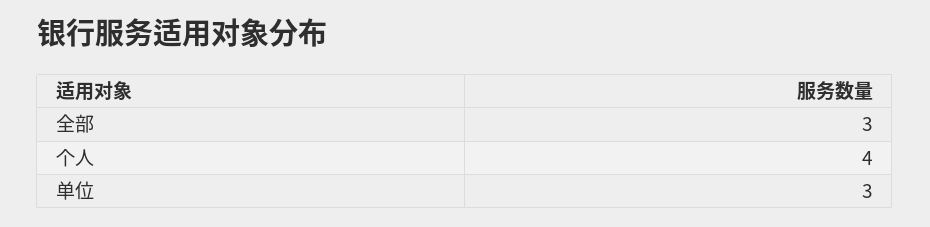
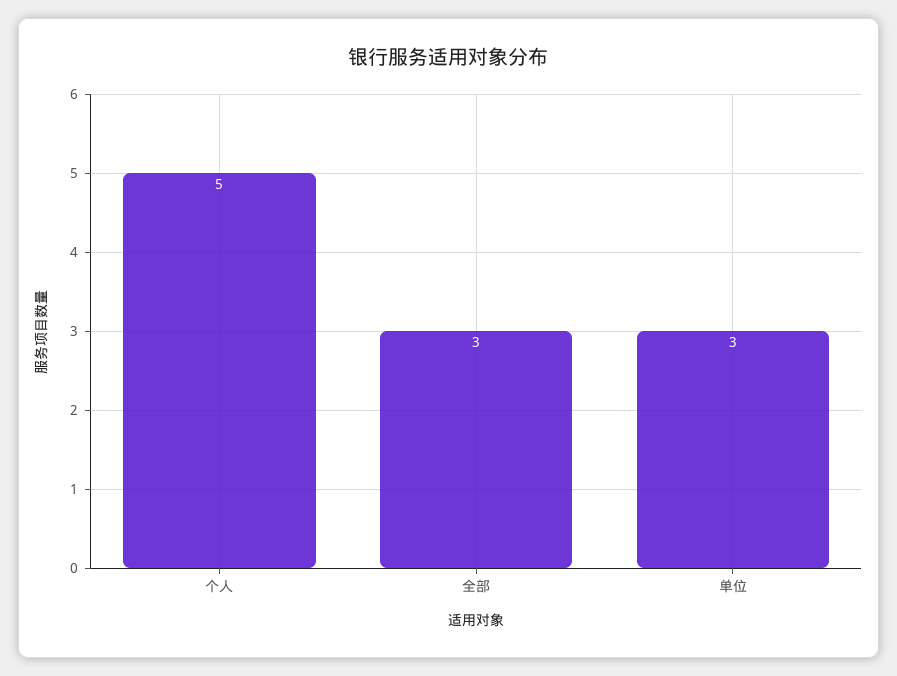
个人: 4 -> 5

